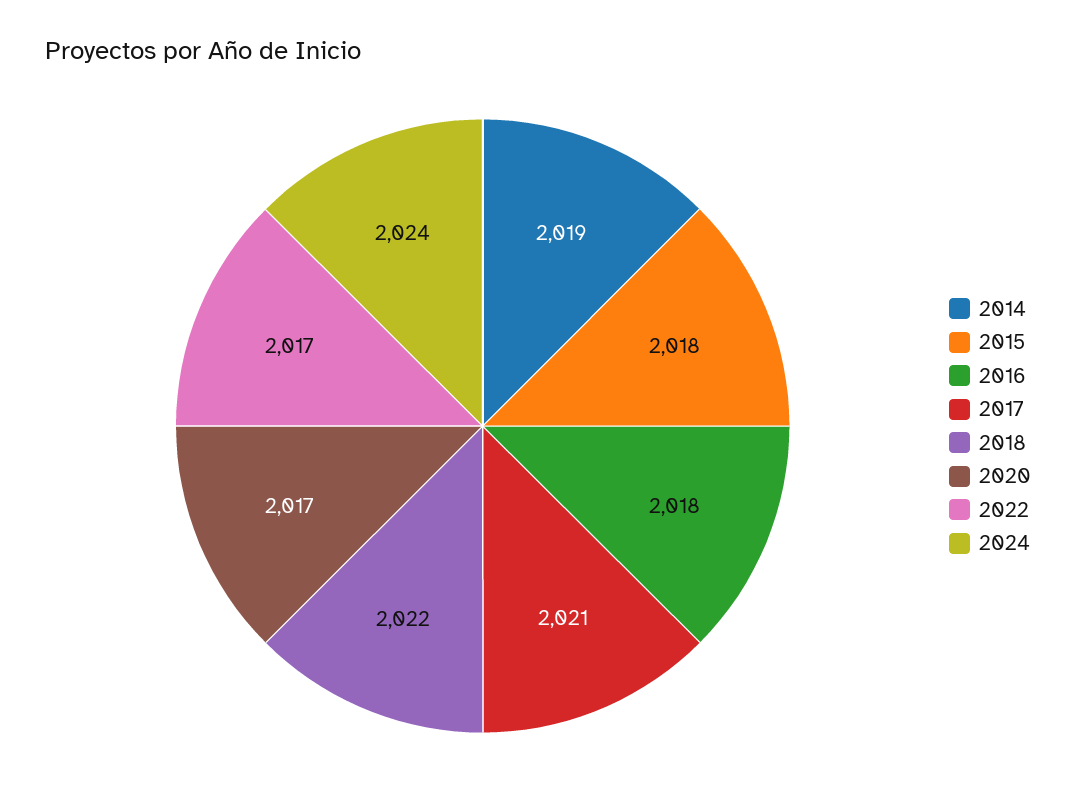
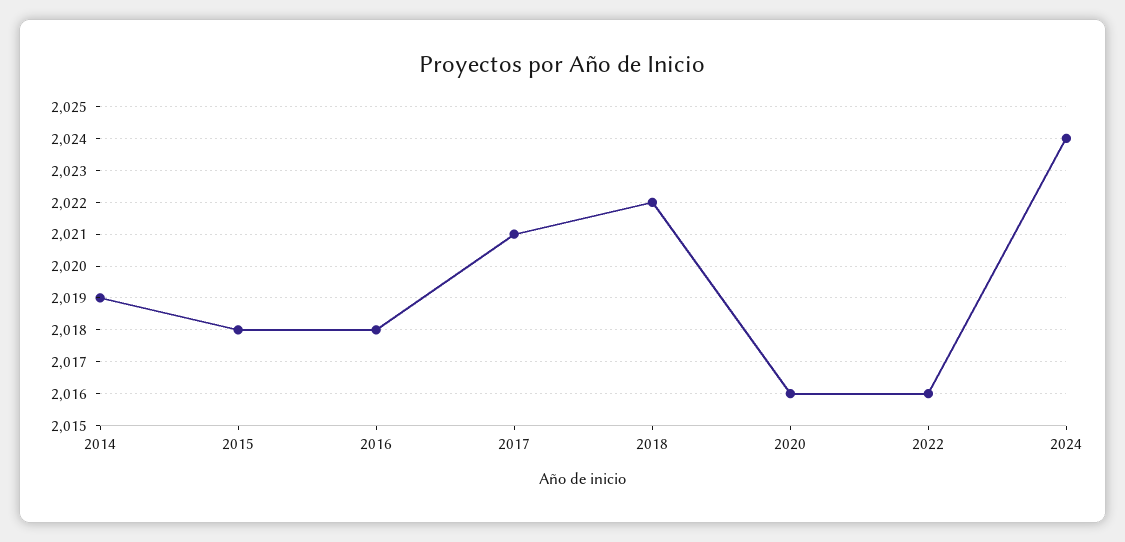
2020: 2017 -> 2016
2022: 2017 -> 2016

